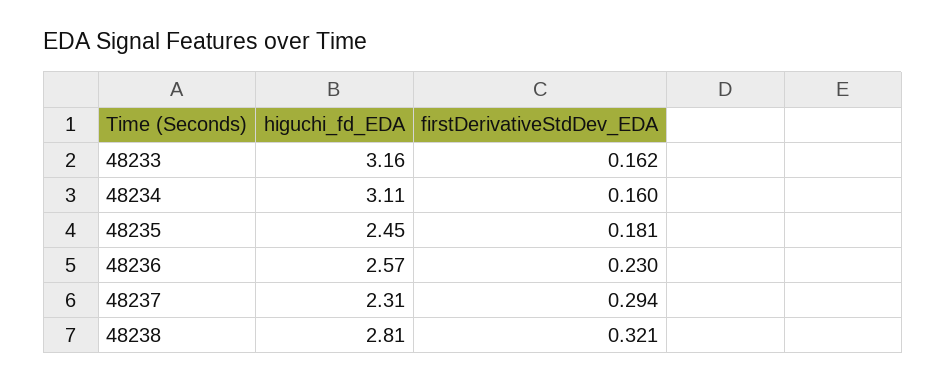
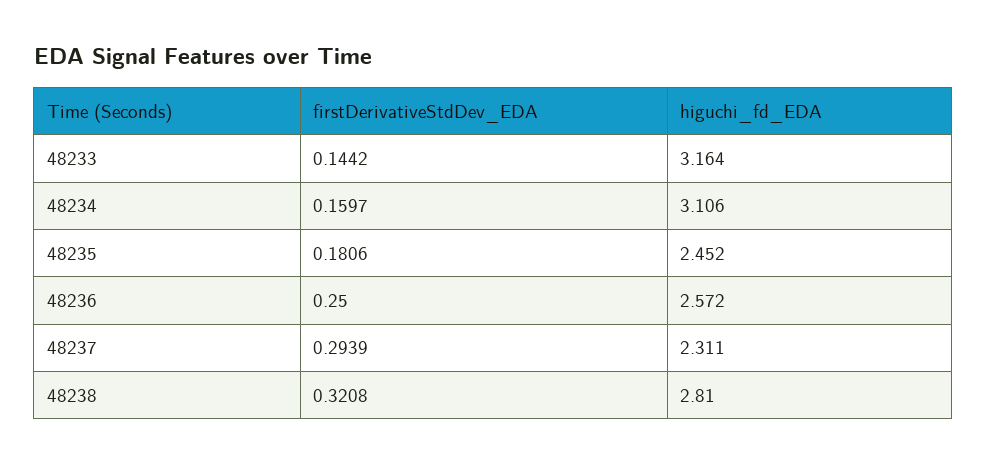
firstDerivativeStdDev_EDA, 48233: 0.162 -> 0.1442
firstDerivativeStdDev_EDA, 48236: 0.23 -> 0.25

